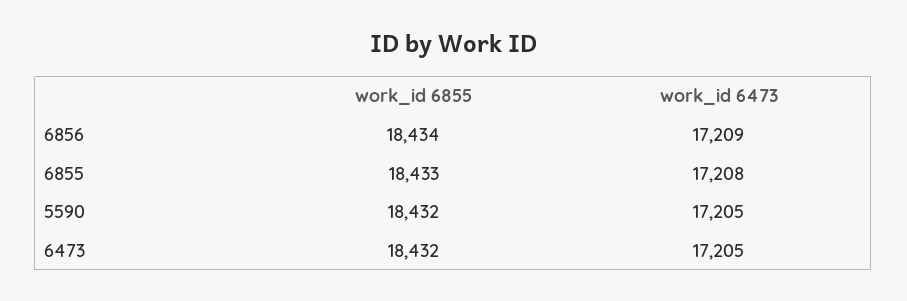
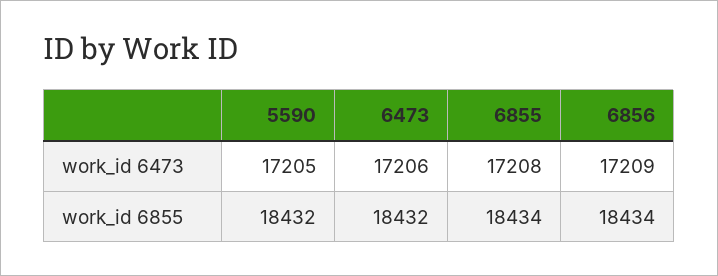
work_id 6855, 6855: 18433 -> 18434
work_id 6473, 6473: 17205 -> 17206

